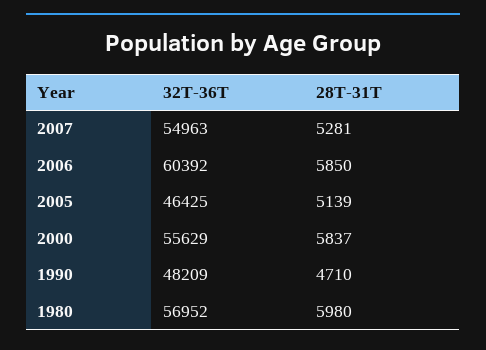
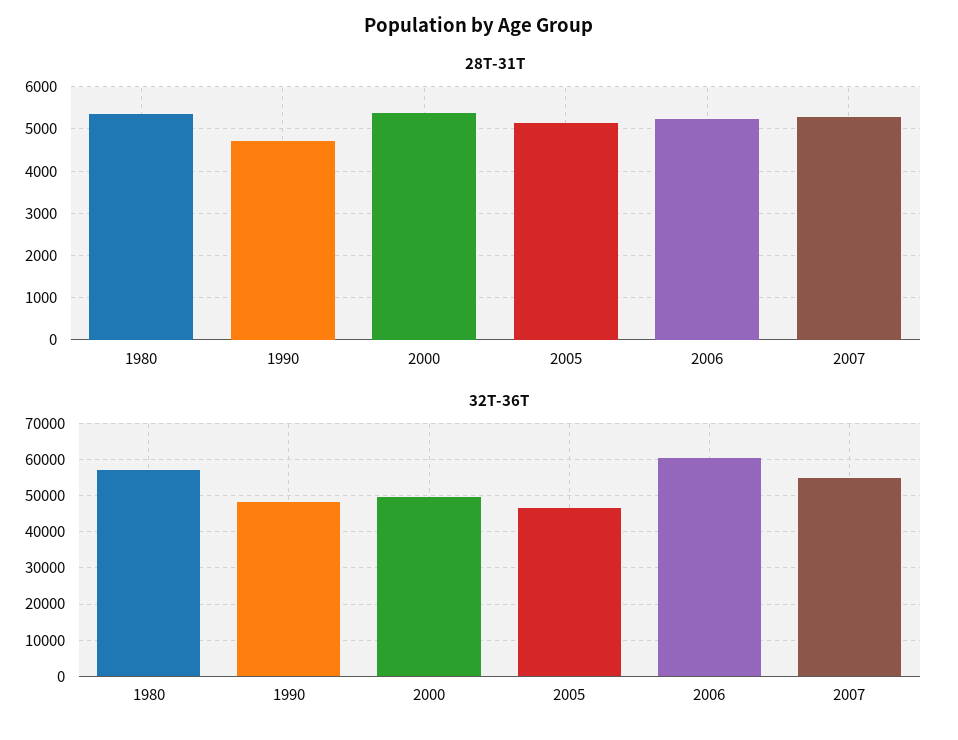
28T-31T, 2006: 5850 -> 5200
32T-36T, 2000: 55629 -> 50000
28T-31T, 2000: 5837 -> 5400
28T-31T, 1980: 5980 -> 5400

